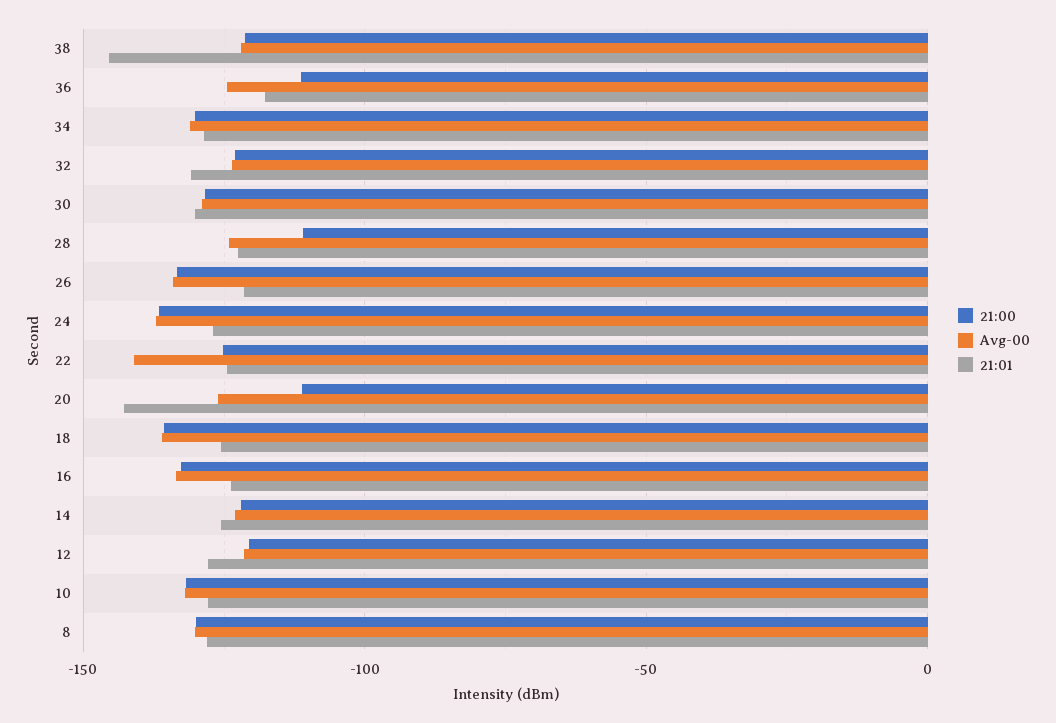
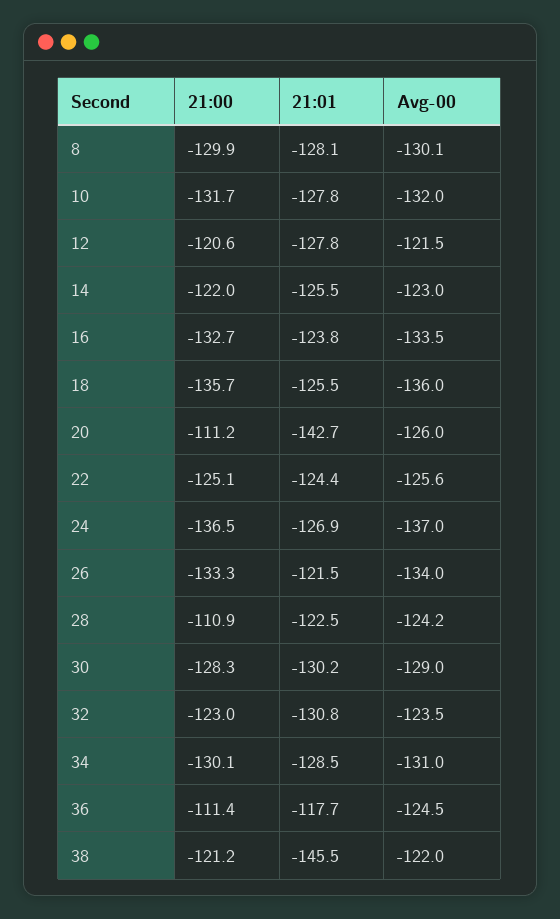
Avg-00, 22: -140 -> -125.6

